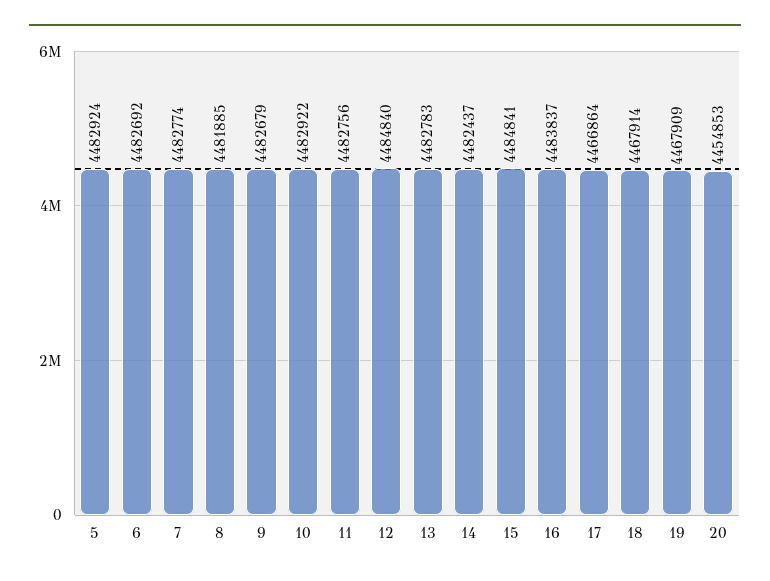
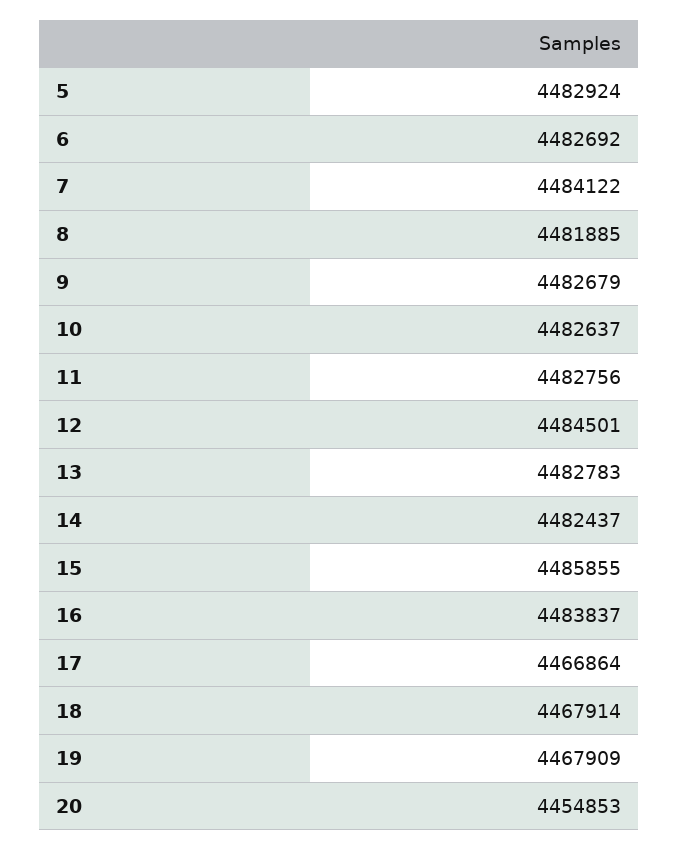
7: 4482774 -> 4484122
10: 4482922 -> 4482637
12: 4484840 -> 4484501
15: 4484841 -> 4485855

